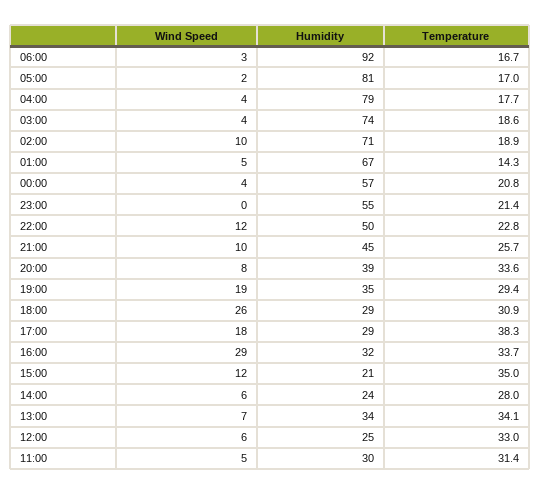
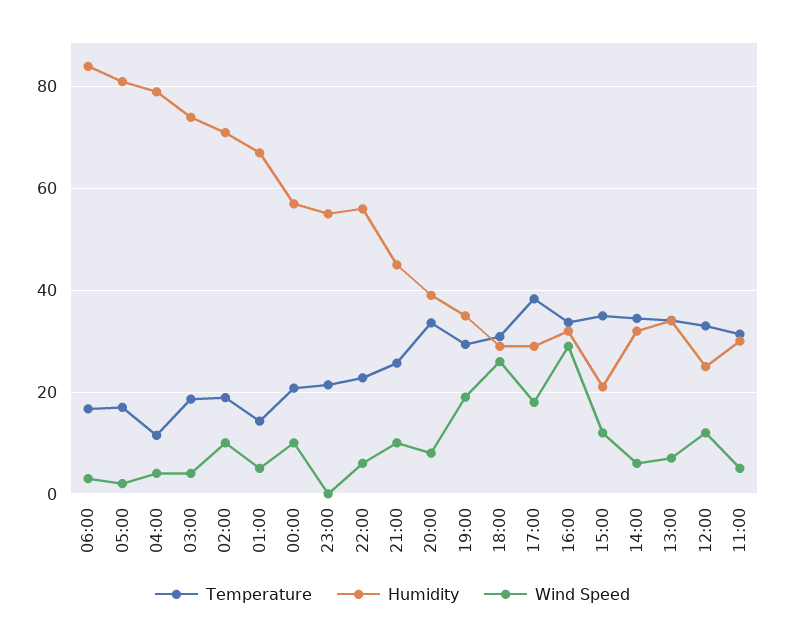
Humidity, 06:00: 92 -> 84
Temperature, 04:00: 17.7 -> 12
Wind Speed, 00:00: 4 -> 10
Wind Speed, 22:00: 12 -> 6
Humidity, 22:00: 50 -> 56
Humidity, 14:00: 24 -> 32
Temperature, 14:00: 28 -> 34
Wind Speed, 12:00: 6 -> 12

